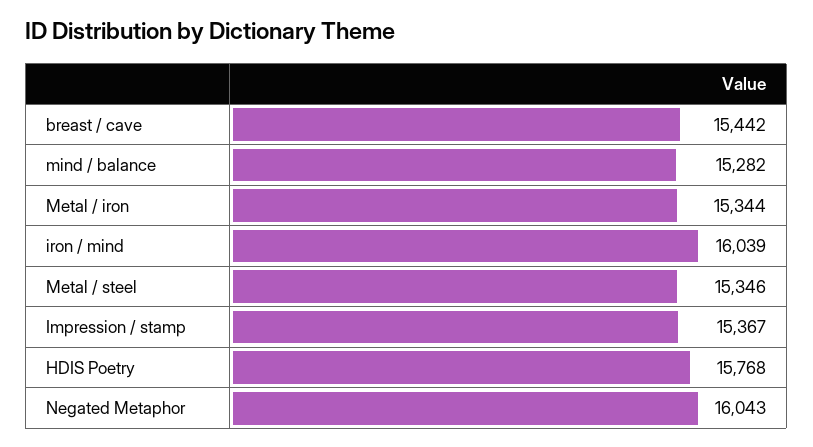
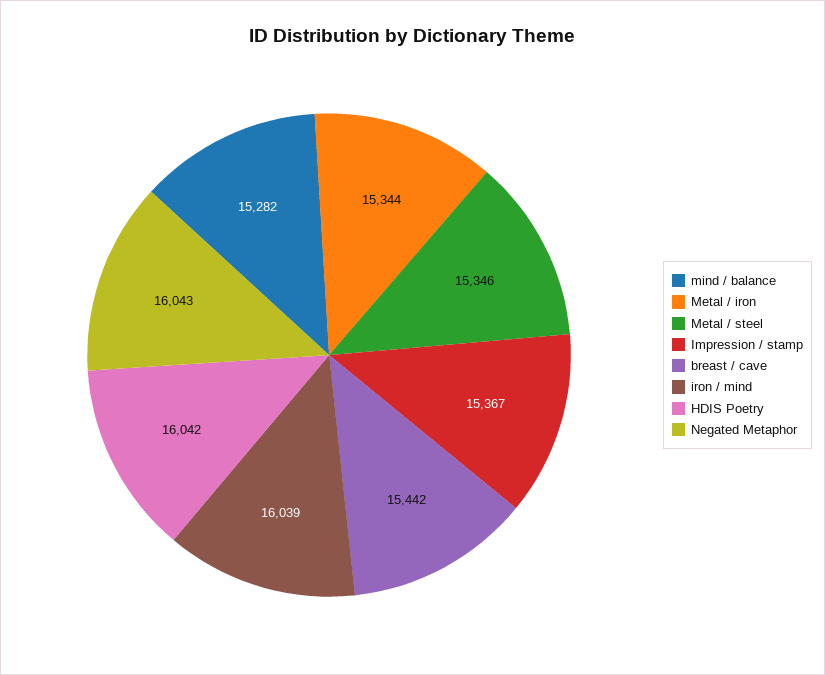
HDIS Poetry: 15768 -> 16042

